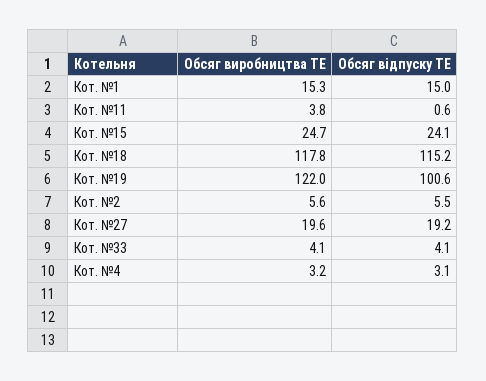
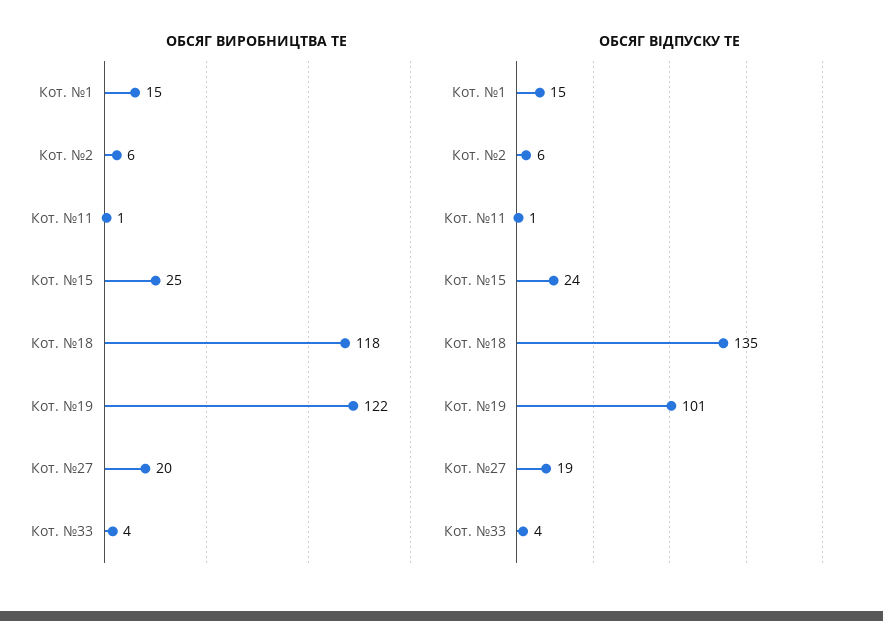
Обсяг виробництва ТЕ, Кот. №11: 3.8 -> 1
Обсяг відпуску ТЕ, Кот. №18: 115.2 -> 135
Обсяг виробництва ТЕ, Кот. №4: 3.2 -> none
Обсяг відпуску ТЕ, Кот. №4: 3.1 -> none

